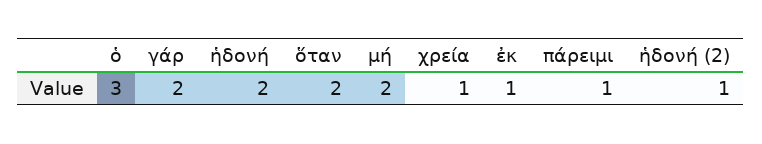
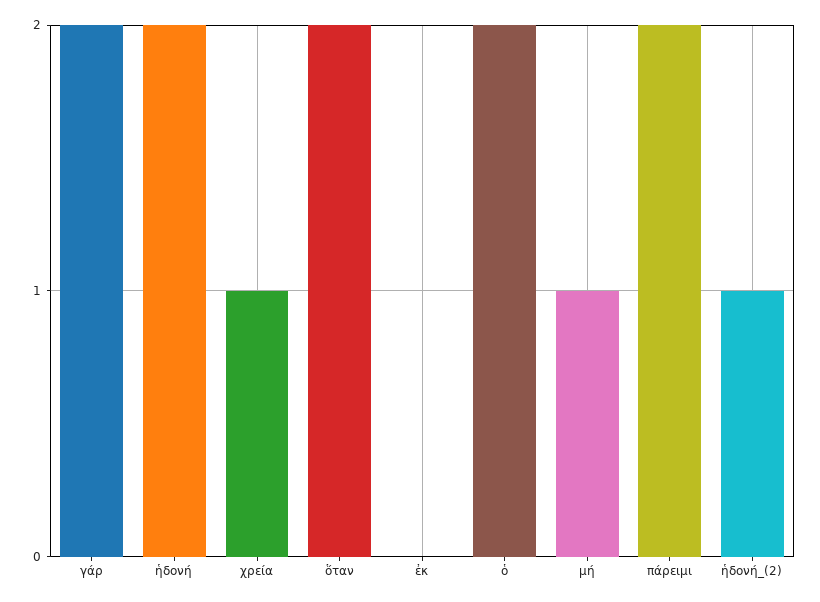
ὁ: 3 -> 2
μή: 2 -> 1
ἐκ: 1 -> 0
πάρειμι: 1 -> 2

